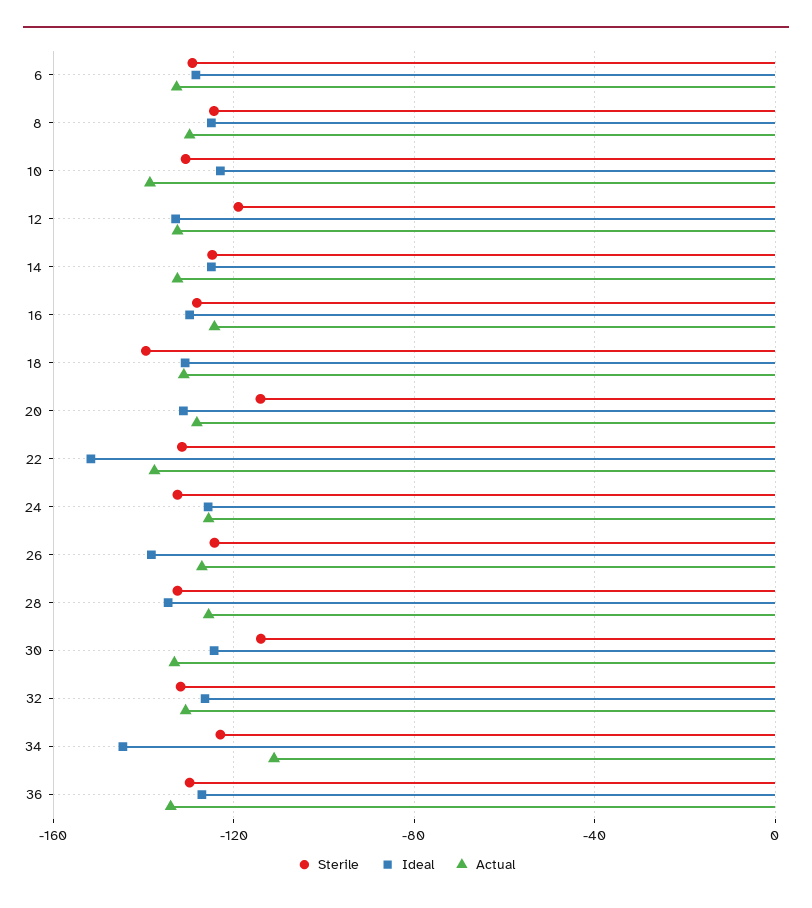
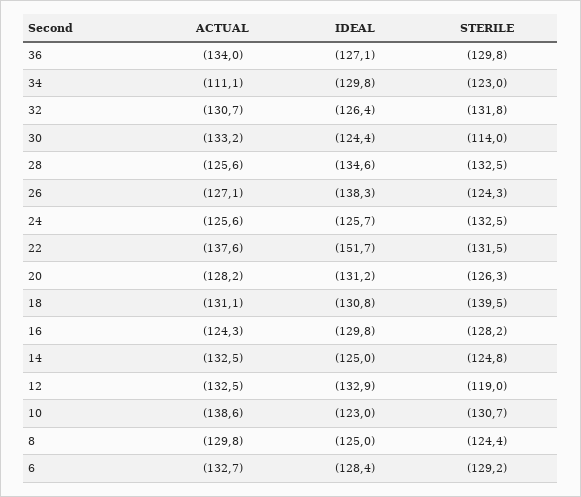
Sterile, 20: -115 -> -126.3
Ideal, 34: -145 -> -129.8

